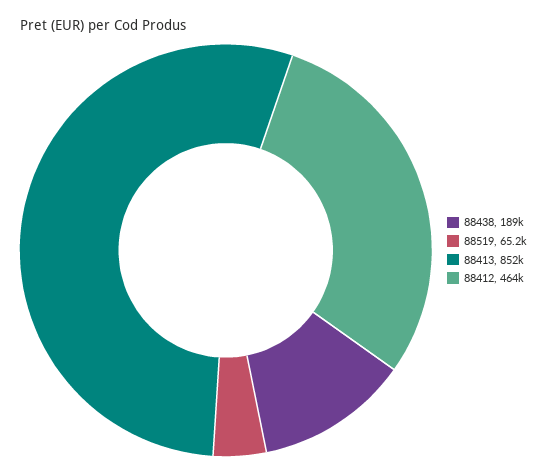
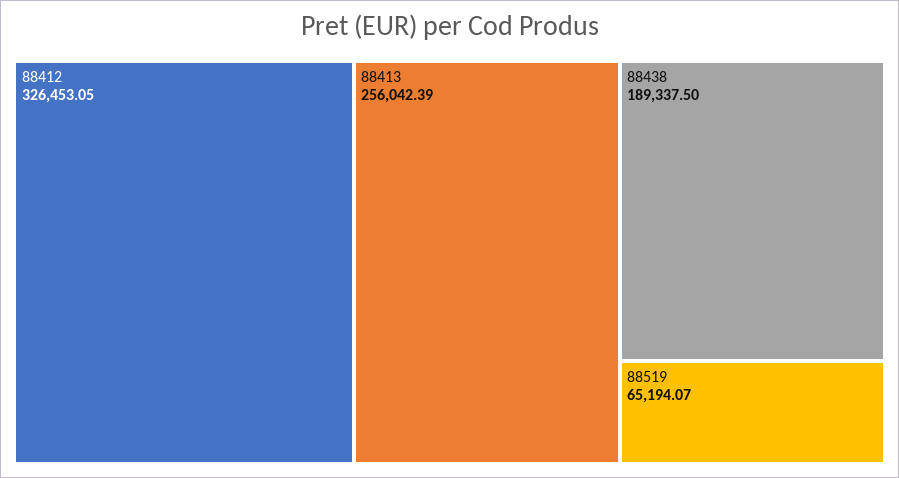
88413: 852000 -> 256042.39
88412: 464000 -> 326453.05

